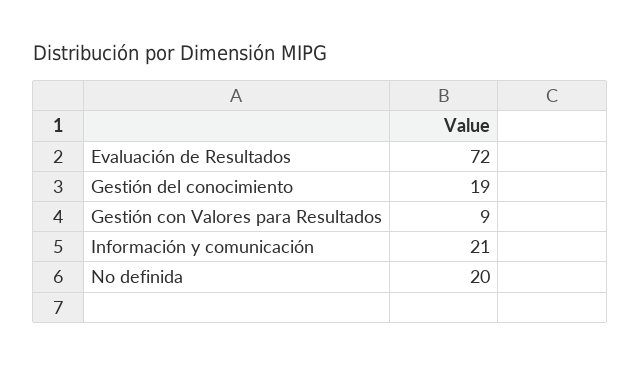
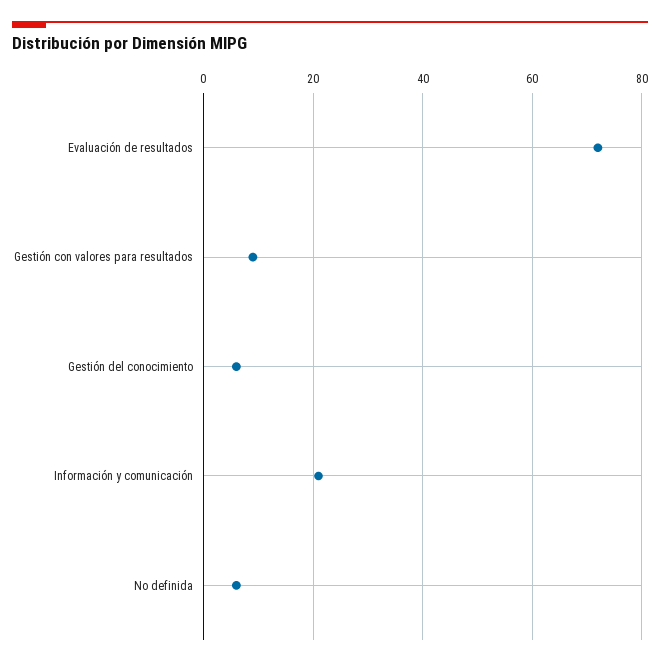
Gestión del conocimiento: 19 -> 5
No definida: 20 -> 5

